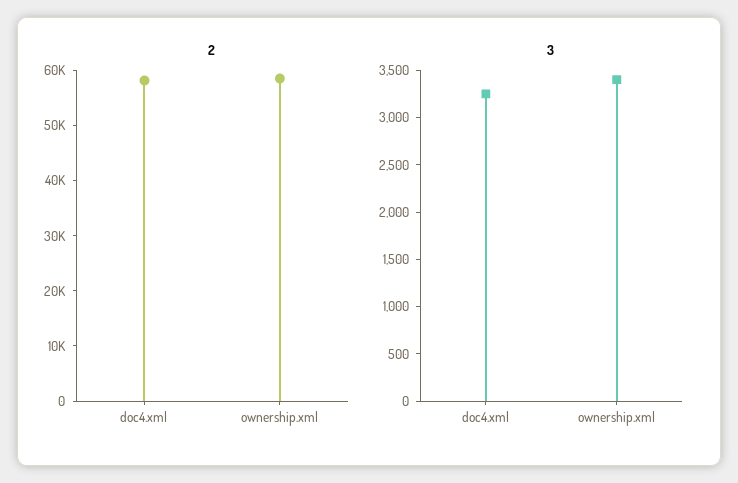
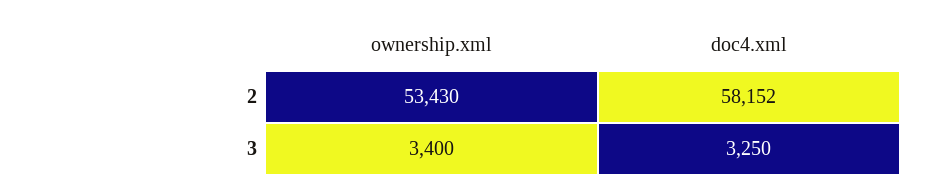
2, ownership.xml: 58000 -> 53430

